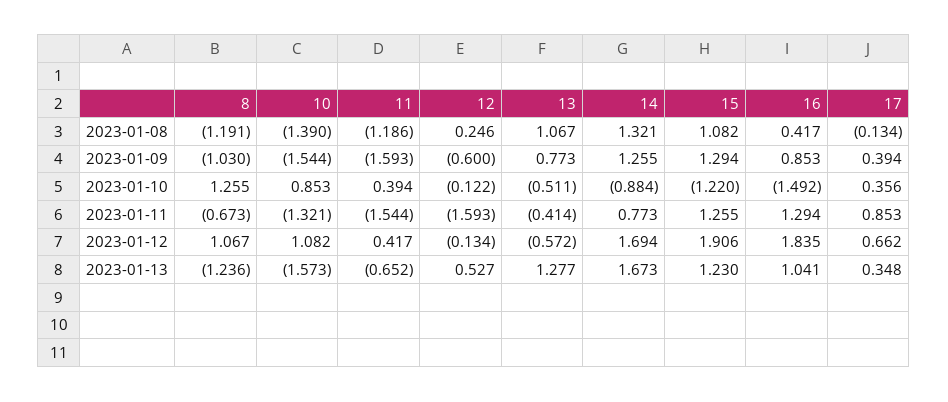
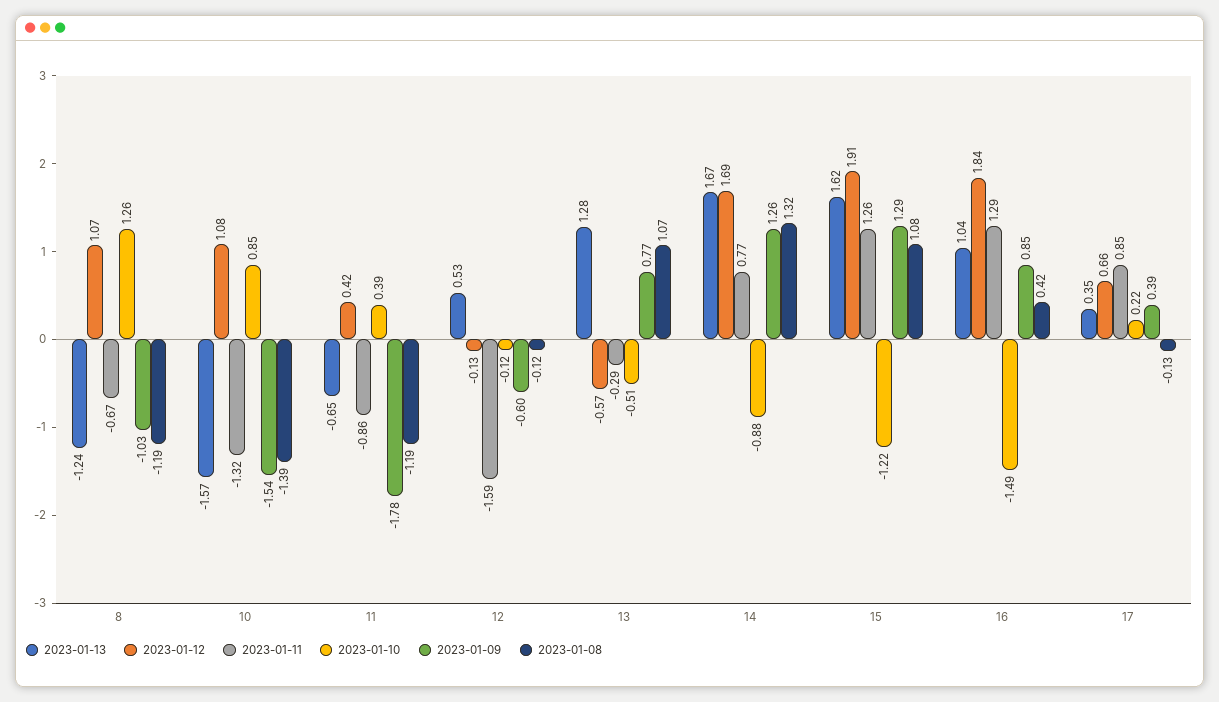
2023-01-08, 12: 0.246 -> -0.12
2023-01-09, 11: -1.593 -> -1.78
2023-01-10, 17: 0.356 -> 0.22
2023-01-11, 11: -1.544 -> -0.86
2023-01-11, 13: -0.414 -> -0.29
2023-01-13, 15: 1.23 -> 1.62

